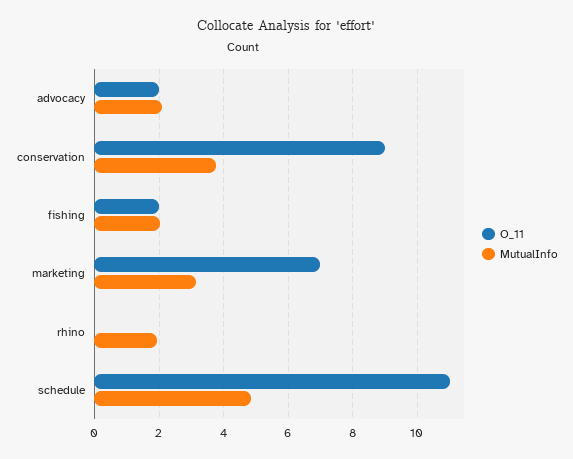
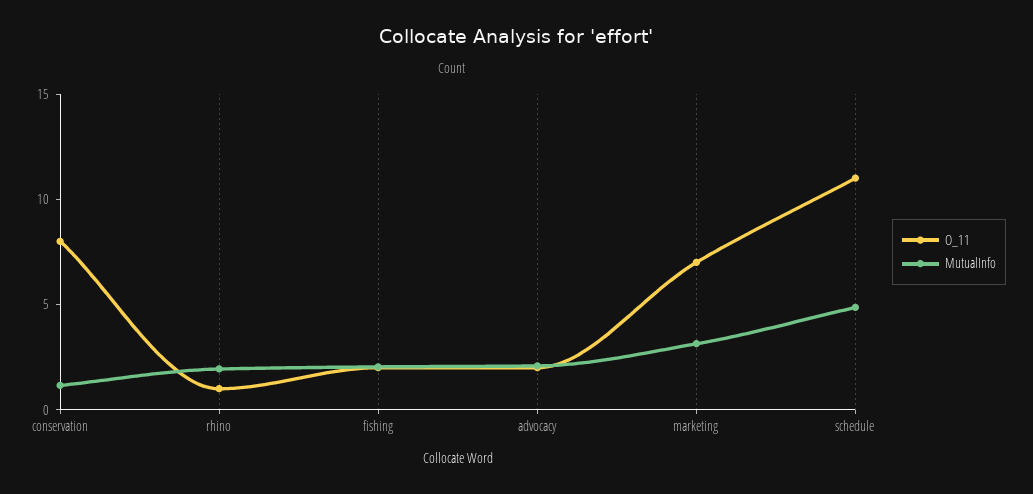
O_11, conservation: 9 -> 8
MutualInfo, conservation: 3.8 -> 1
O_11, rhino: 0 -> 1

